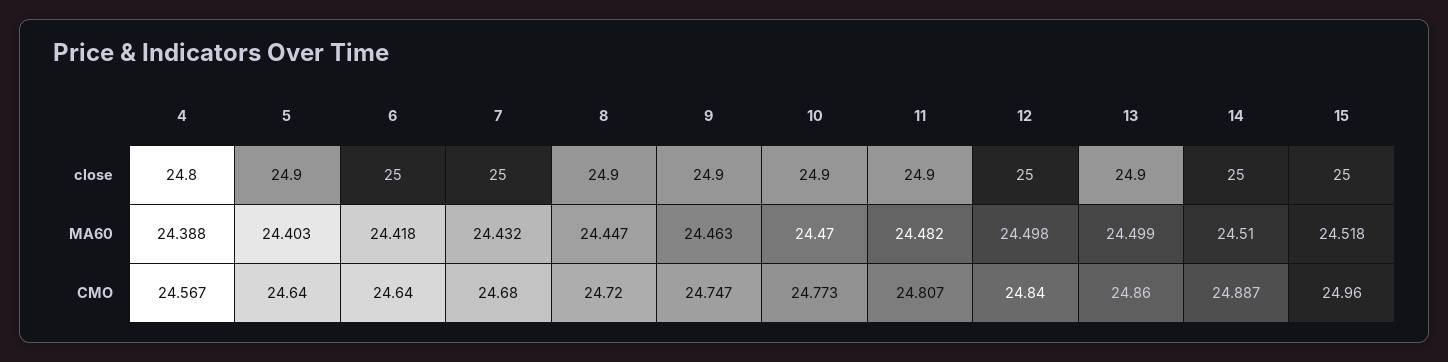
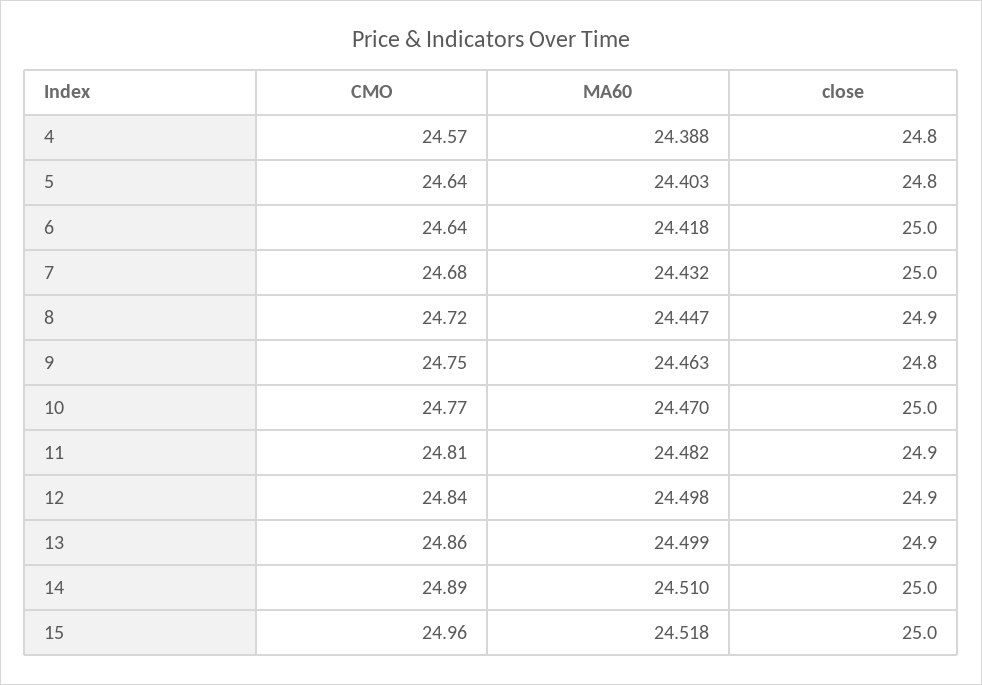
5, close: 24.9 -> 24.8
9, close: 24.9 -> 24.8
10, close: 24.9 -> 25
12, close: 25 -> 24.9

